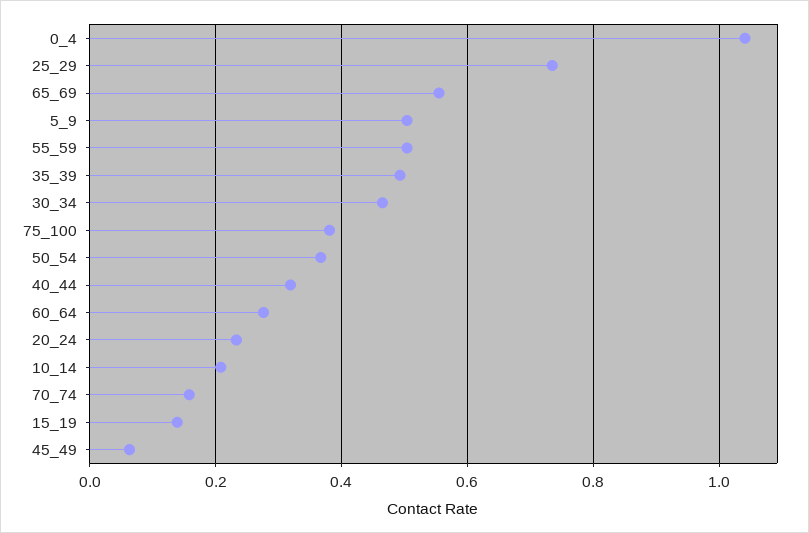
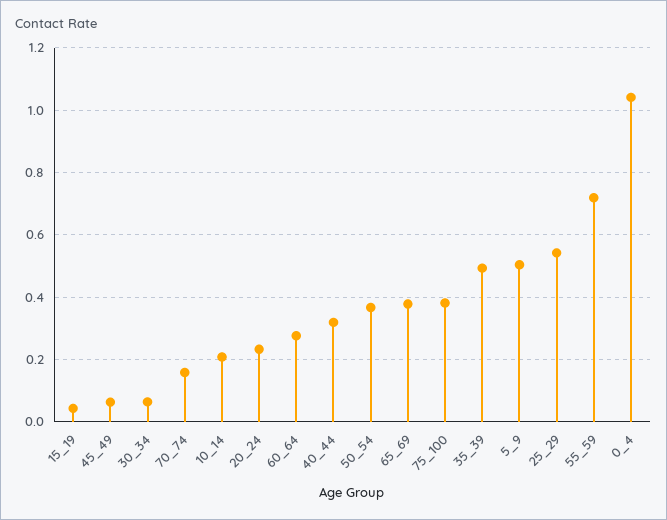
25_29: 0.74 -> 0.54
65_69: 0.56 -> 0.38
55_59: 0.5 -> 0.72
30_34: 0.46 -> 0.06
15_19: 0.14 -> 0.04

